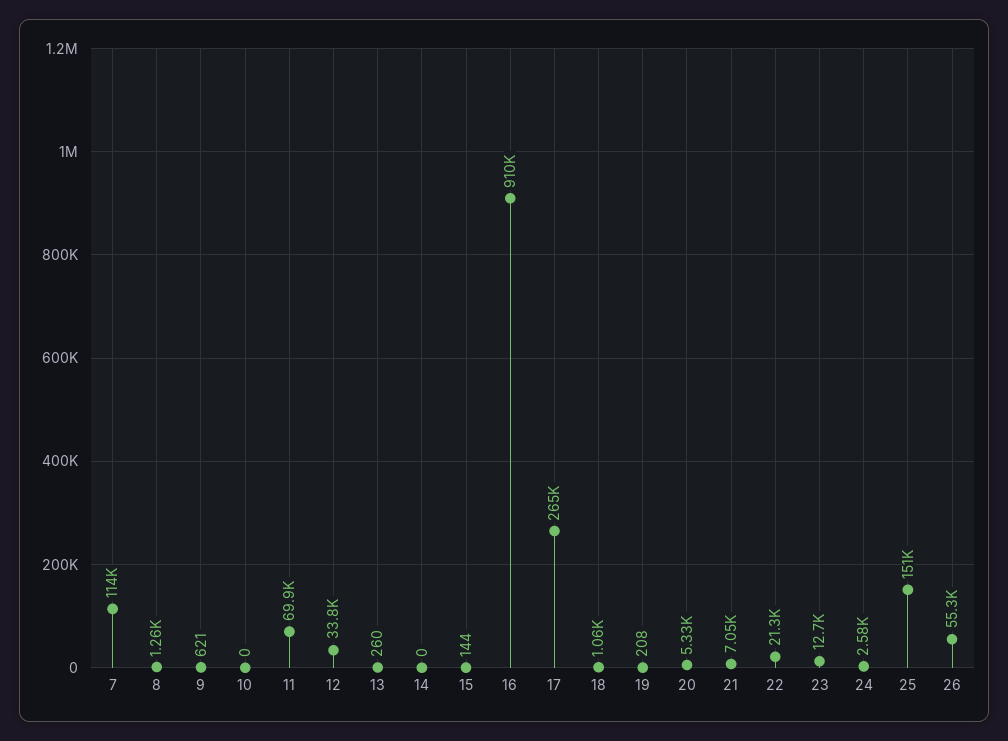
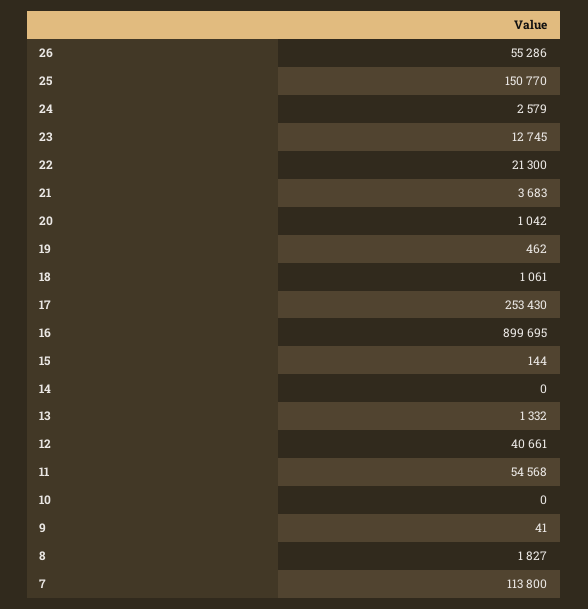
8: 1260 -> 1827
9: 621 -> 41
11: 69900 -> 54568
12: 33800 -> 40661
13: 260 -> 1332
16: 910000 -> 899695
17: 265000 -> 253430
19: 208 -> 462
20: 5330 -> 1042
21: 7050 -> 3683

